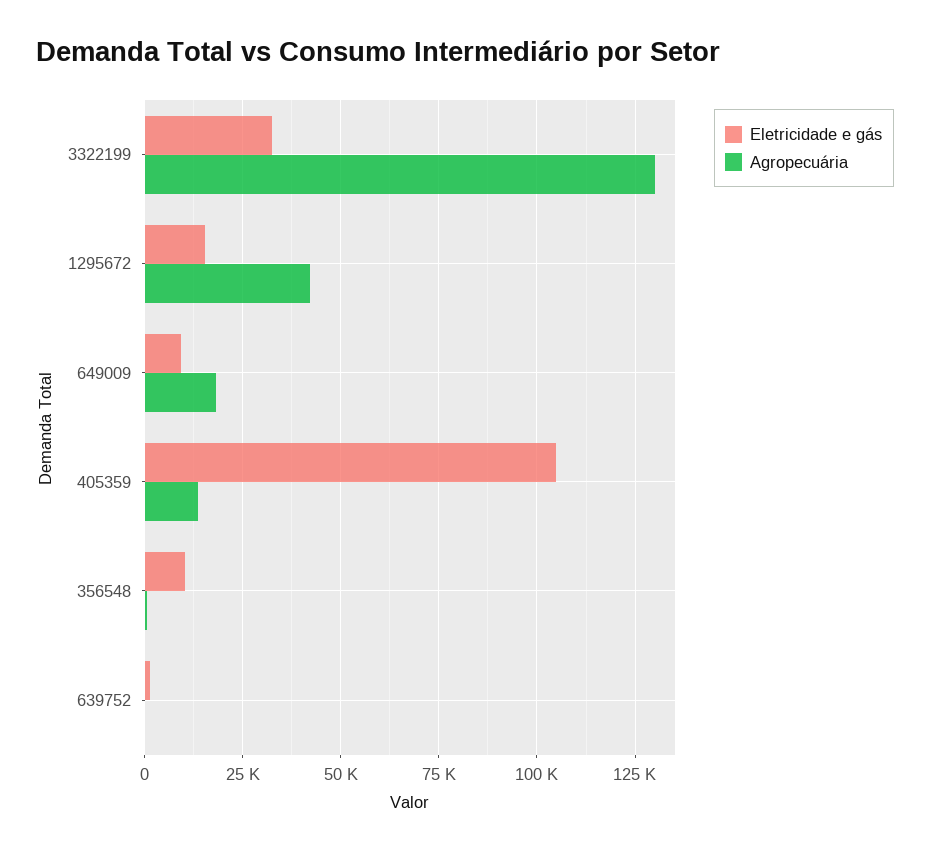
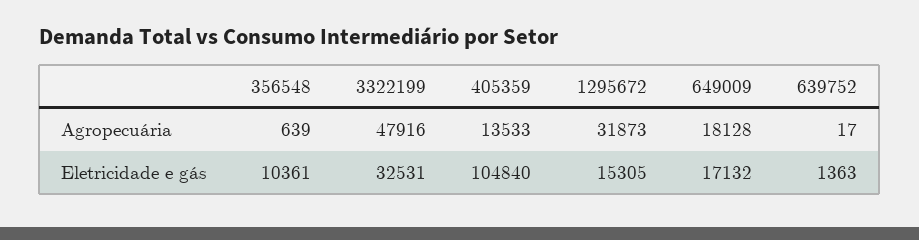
Agropecuária, 3322199: 130000 -> 47916
Agropecuária, 1295672: 42500 -> 31873
Eletricidade e gás, 649009: 10000 -> 17132

